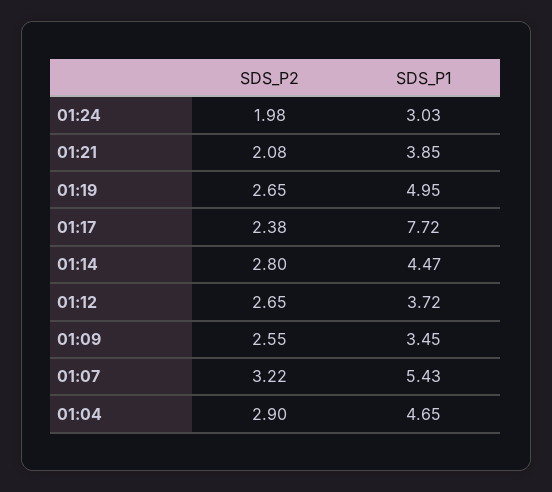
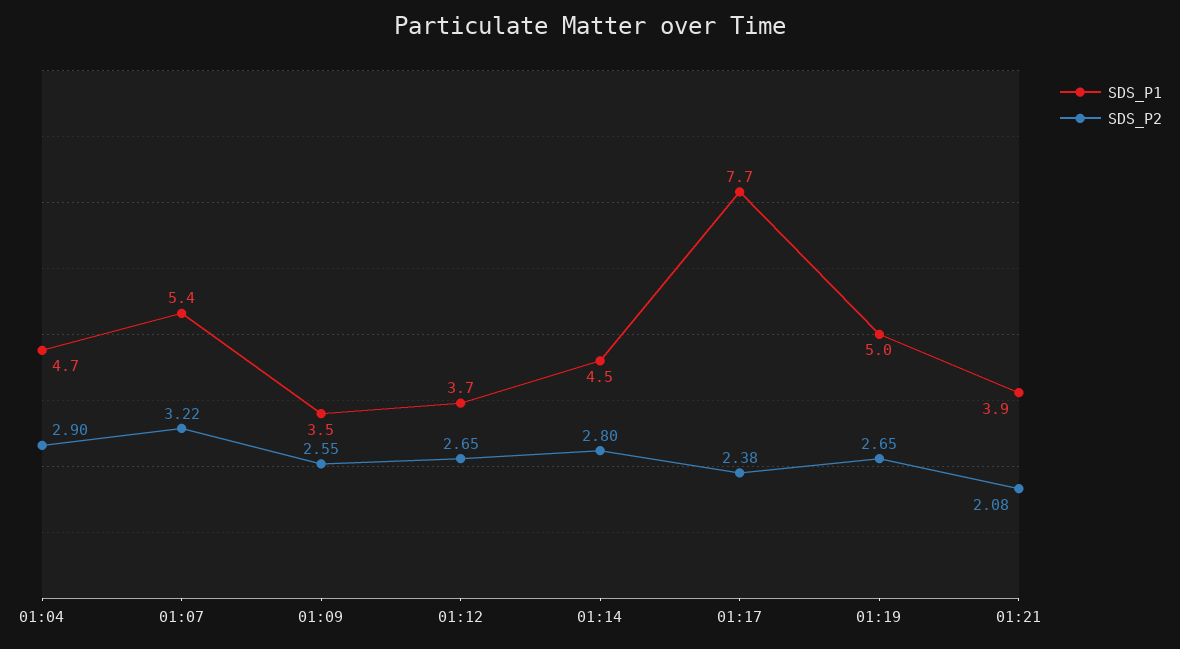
SDS_P2, 01:24: 1.98 -> none
SDS_P1, 01:24: 3.03 -> none

